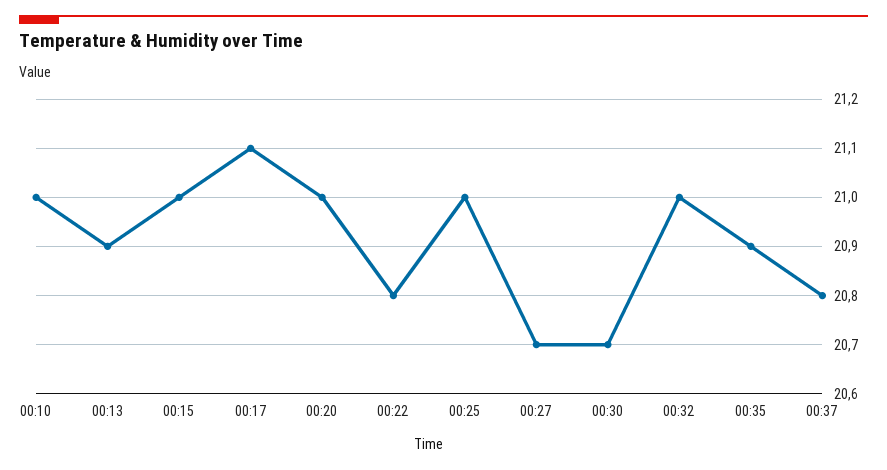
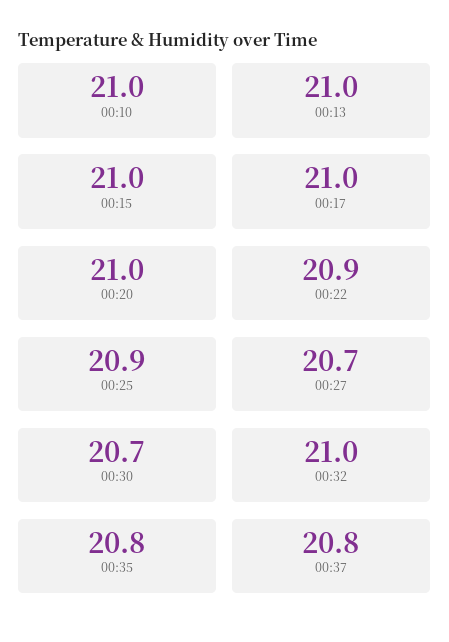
00:13: 20.9 -> 21
00:17: 21.1 -> 21
00:22: 20.8 -> 20.9
00:25: 21 -> 20.9
00:35: 20.9 -> 20.8

